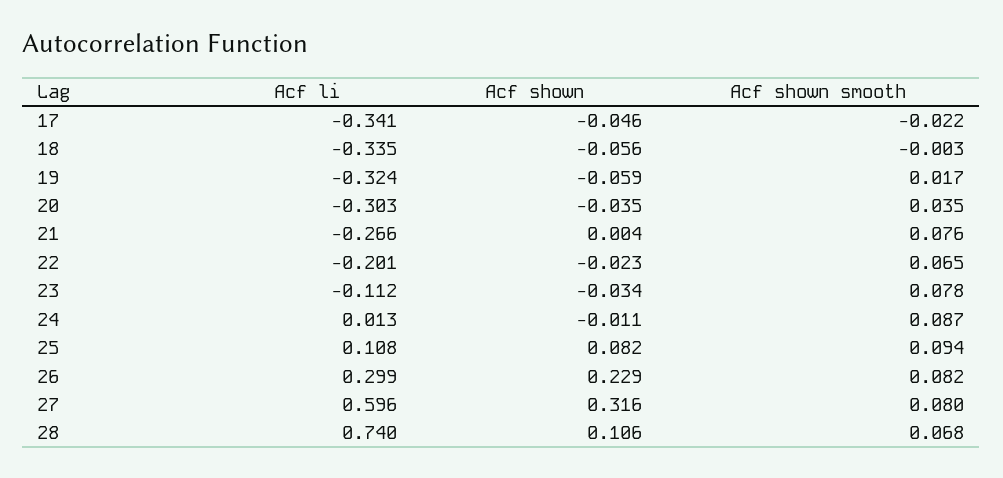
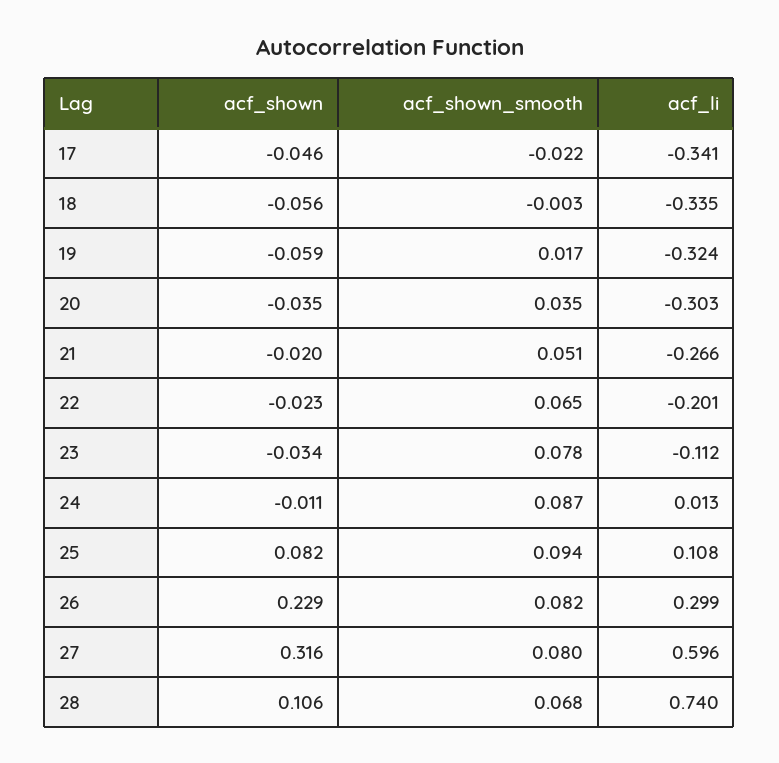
Acf shown, 21: 0.004 -> -0.02
Acf shown smooth, 21: 0.076 -> 0.051

